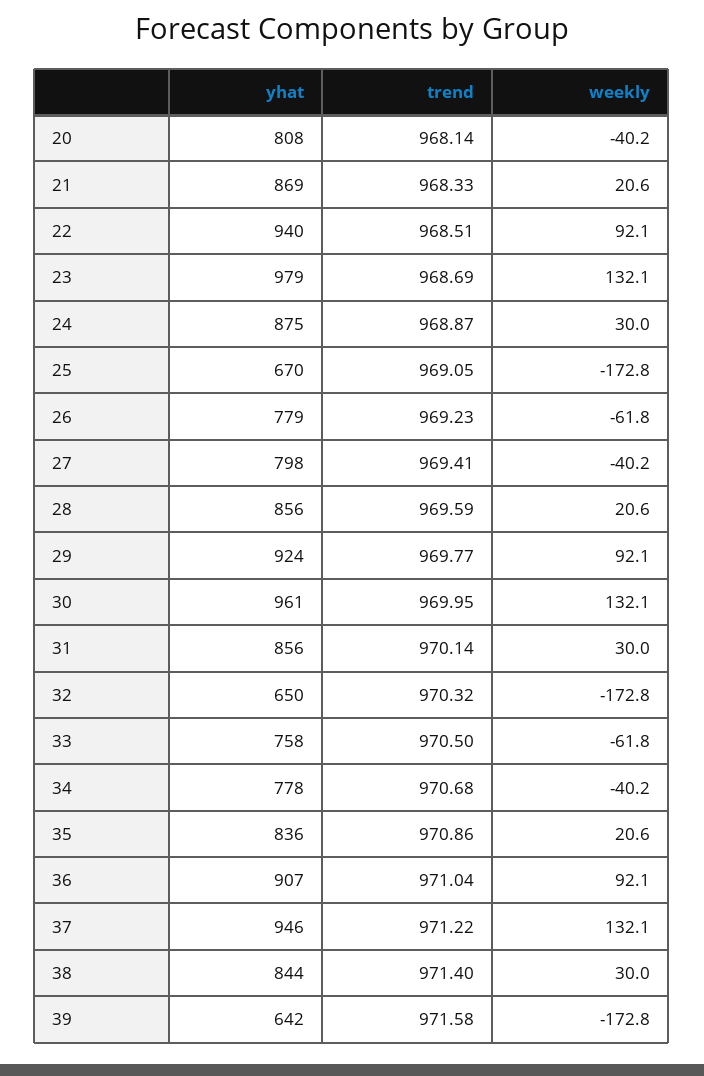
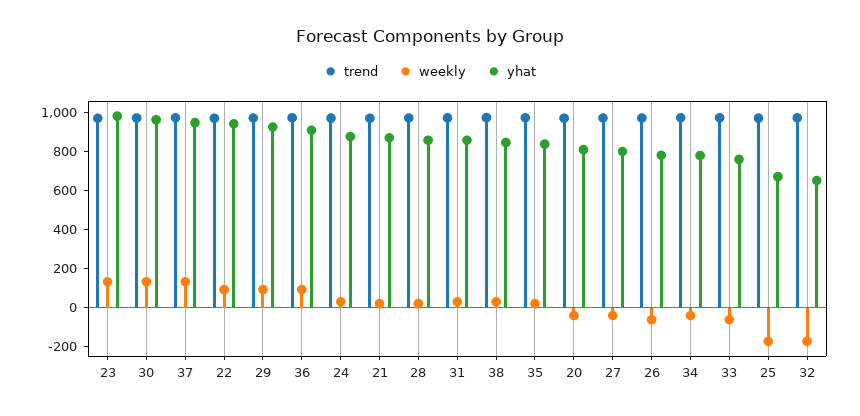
yhat, 39: 642 -> none
trend, 39: 971.58 -> none
weekly, 39: -172.8 -> none

